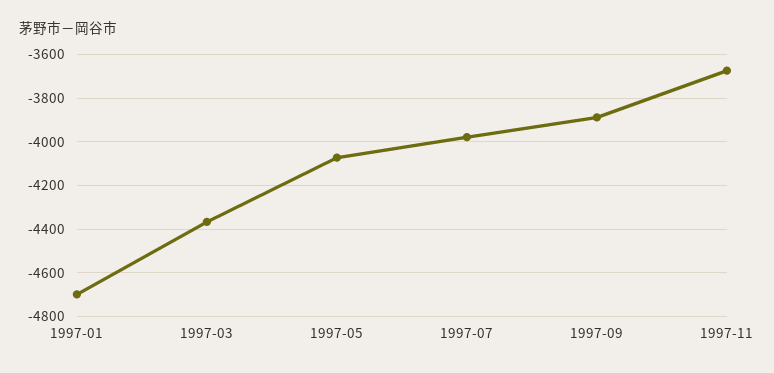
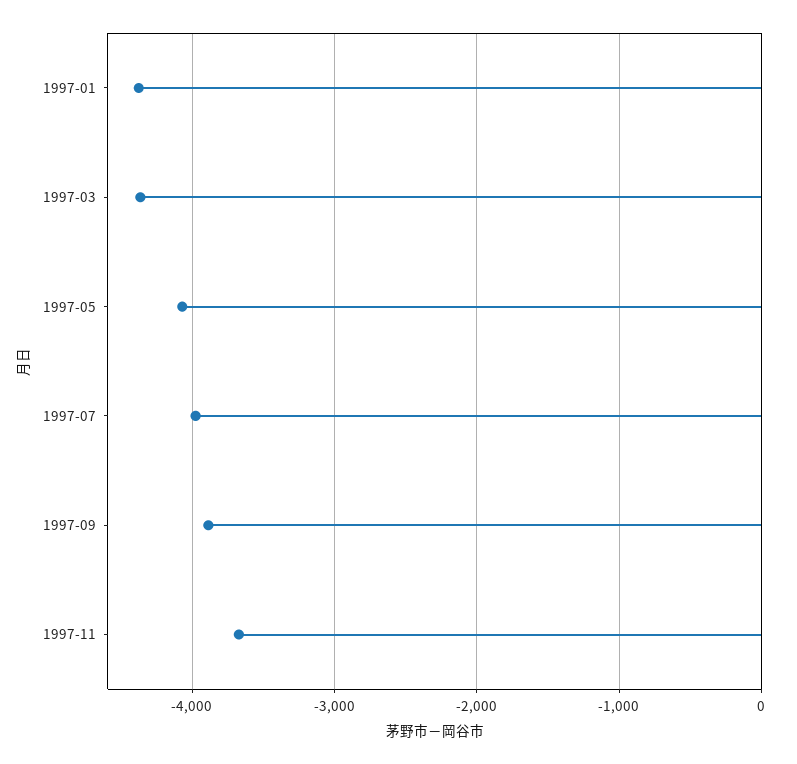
1997-01: -4700 -> -4400

